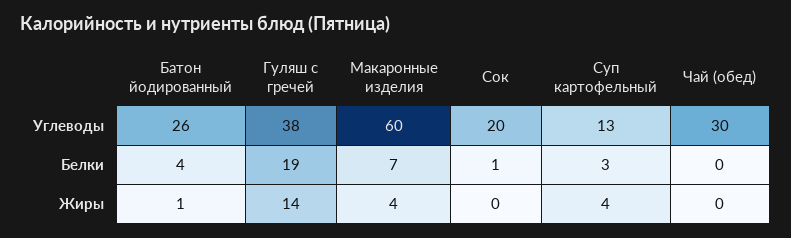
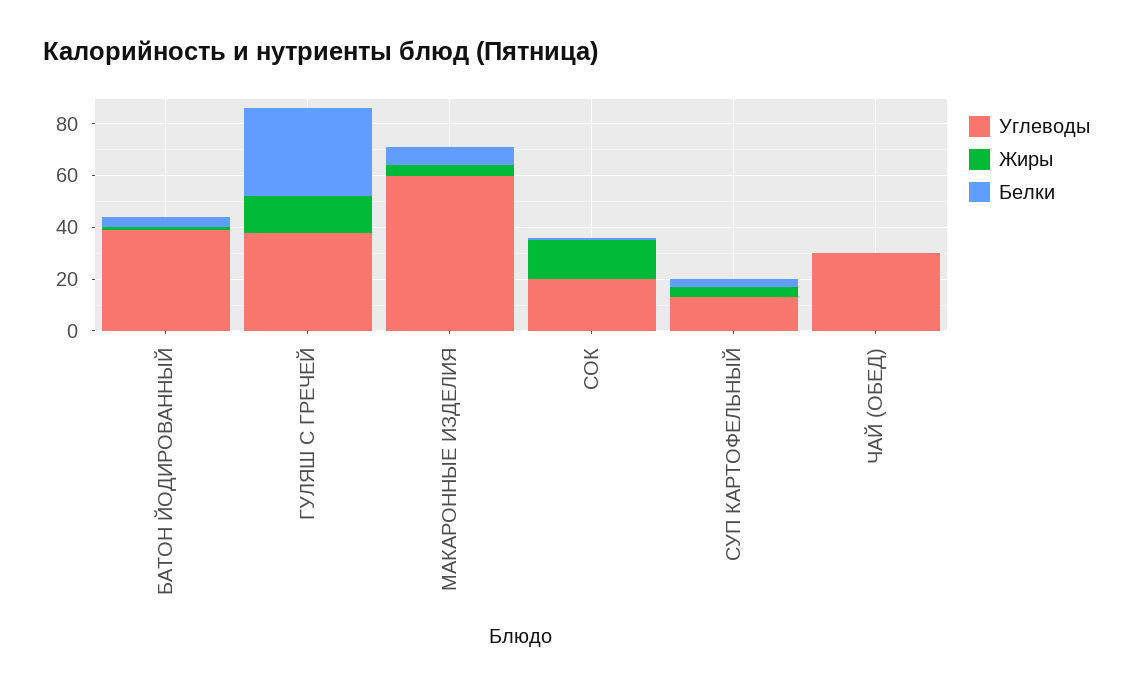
Углеводы, Батон йодированный: 26 -> 40
Белки, Гуляш с гречей: 19 -> 35
Жиры, Сок: 0 -> 15

